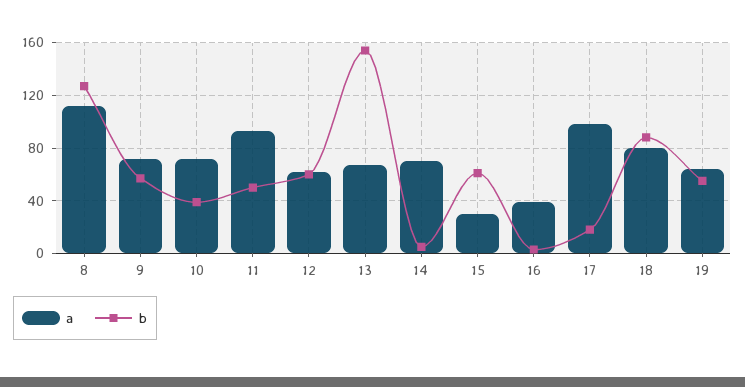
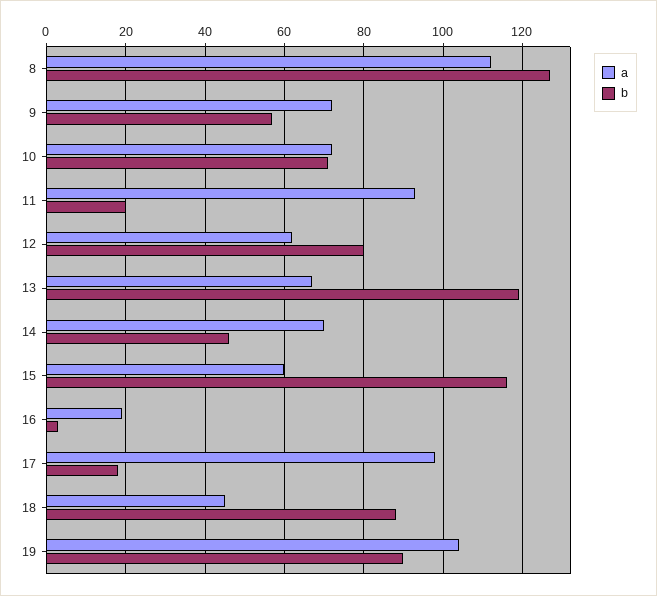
b, 10: 40 -> 70
b, 11: 50 -> 20
b, 12: 60 -> 80
b, 13: 155 -> 120
b, 14: 5 -> 45
a, 15: 30 -> 60
b, 15: 60 -> 115
a, 16: 40 -> 20
a, 18: 80 -> 45
a, 19: 65 -> 105
b, 19: 55 -> 90

